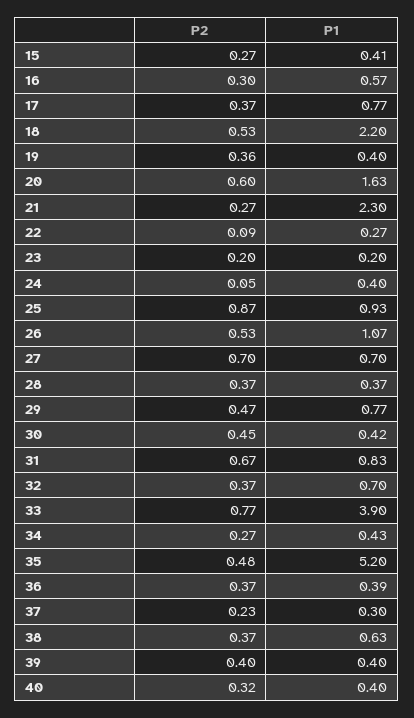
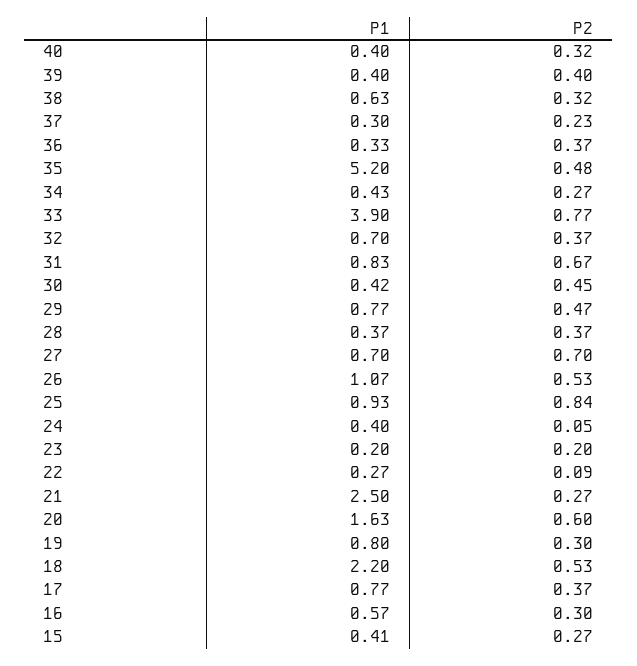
P2, 19: 0.36 -> 0.3
P1, 19: 0.4 -> 0.8
P1, 21: 2.3 -> 2.5
P2, 25: 0.87 -> 0.84
P1, 36: 0.39 -> 0.33
P2, 38: 0.37 -> 0.32

